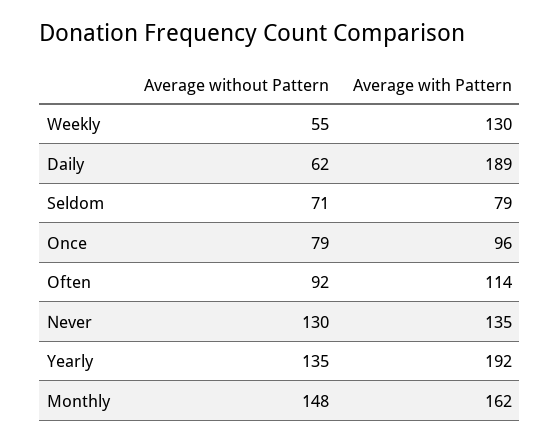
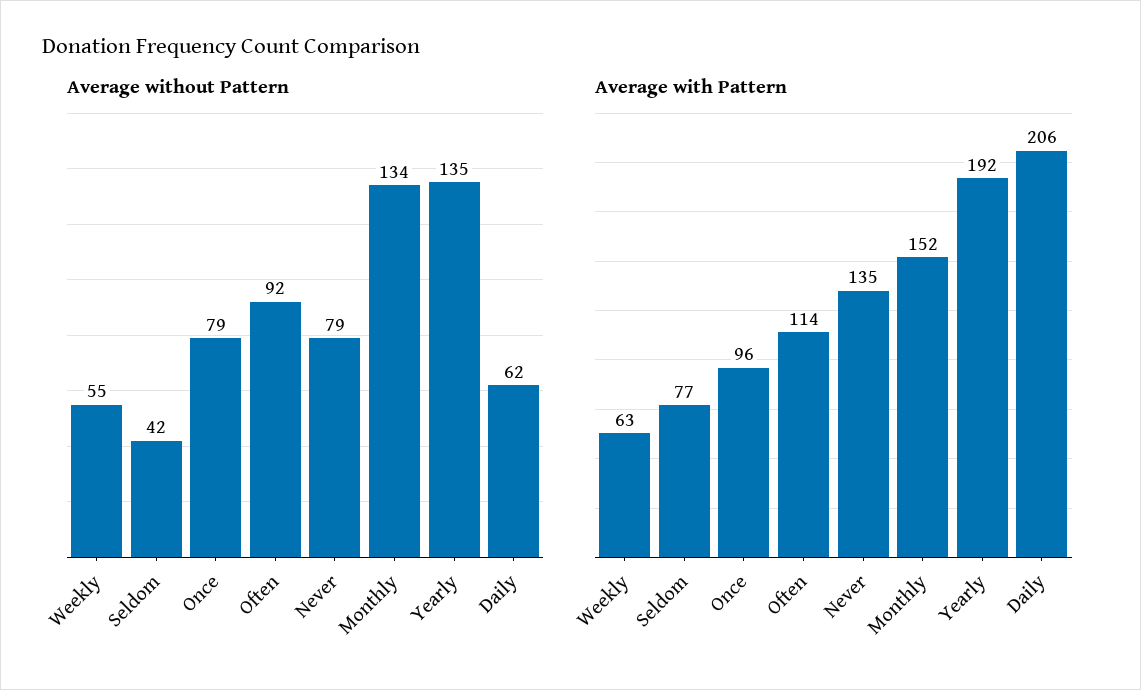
Average with Pattern, Weekly: 130 -> 63
Average with Pattern, Daily: 189 -> 206
Average without Pattern, Seldom: 71 -> 42
Average with Pattern, Seldom: 79 -> 77
Average without Pattern, Never: 130 -> 79
Average without Pattern, Monthly: 148 -> 134
Average with Pattern, Monthly: 162 -> 152

